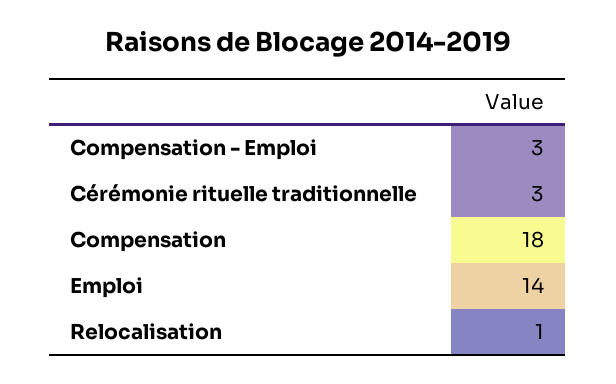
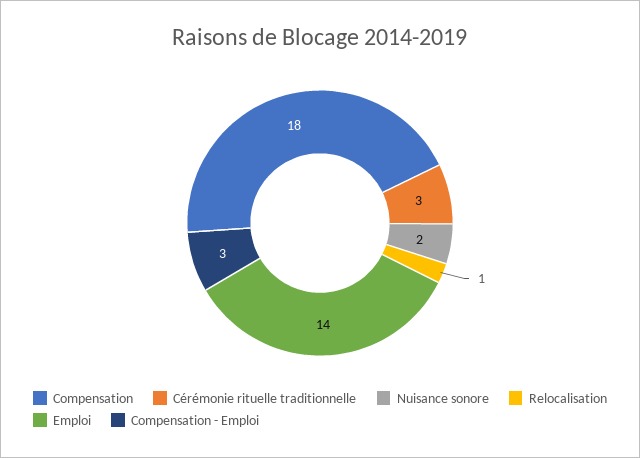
Nuisance sonore: none -> 2

